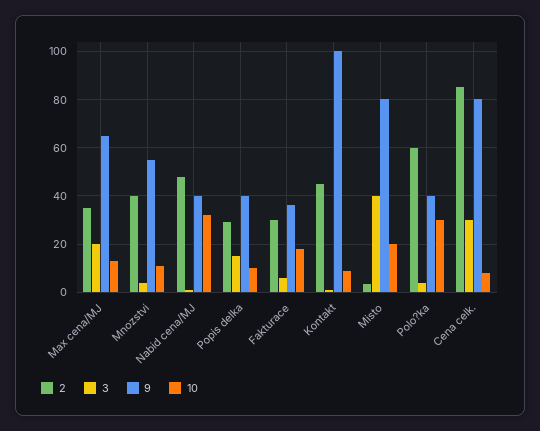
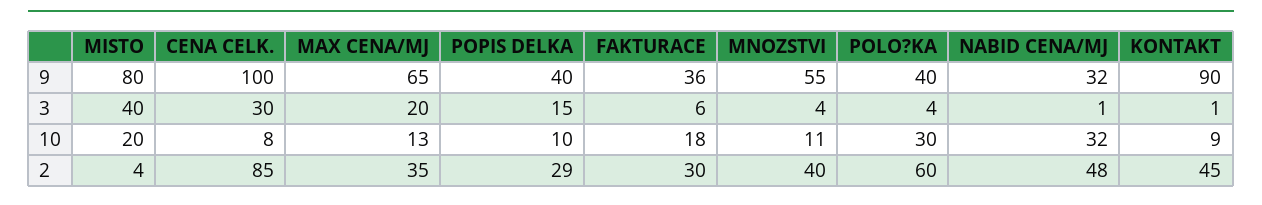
9, Nabid cena/MJ: 40 -> 32
9, Kontakt: 100 -> 90
9, Cena celk.: 80 -> 100

